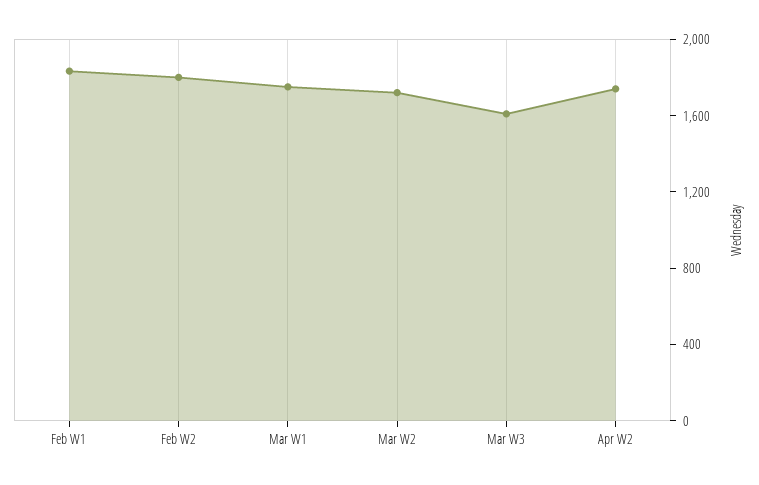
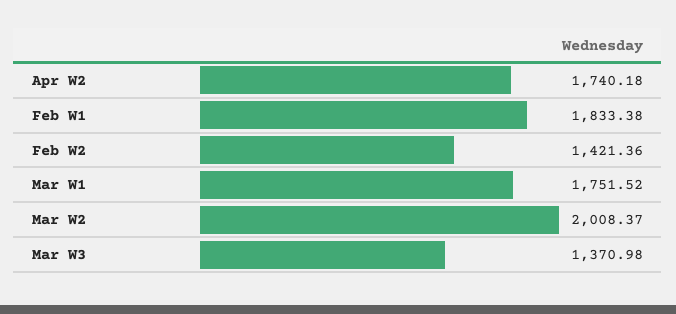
Feb W2: 1800 -> 1421.36
Mar W2: 1700 -> 2008.37
Mar W3: 1600 -> 1370.98

